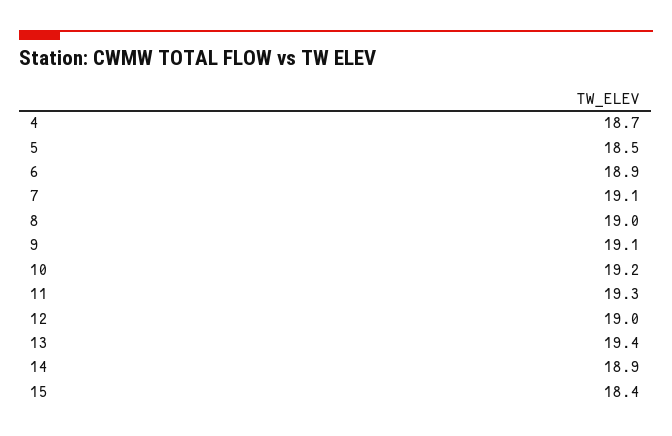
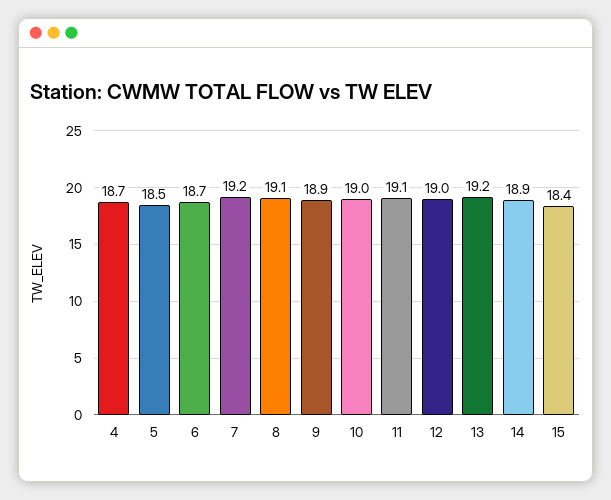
6: 18.9 -> 18.7
7: 19.1 -> 19.2
8: 19 -> 19.1
9: 19.1 -> 18.9
10: 19.2 -> 19
11: 19.3 -> 19.1
13: 19.4 -> 19.2

